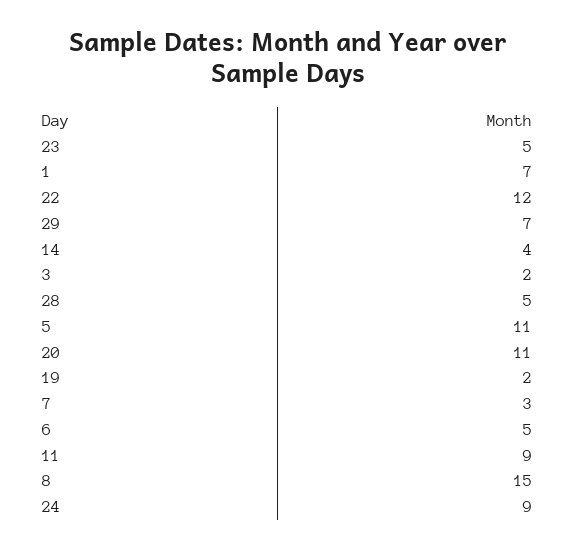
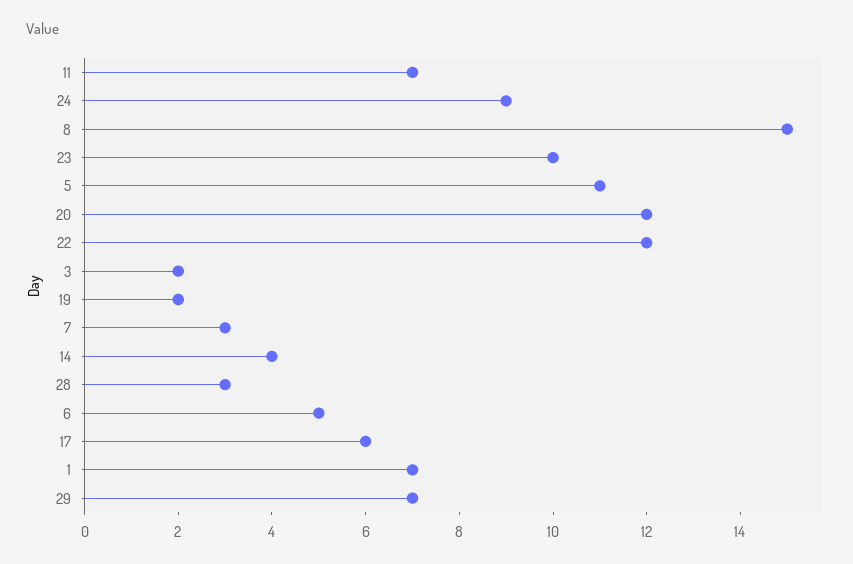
23: 5 -> 10
28: 5 -> 3
20: 11 -> 12
11: 9 -> 7
17: none -> 6

